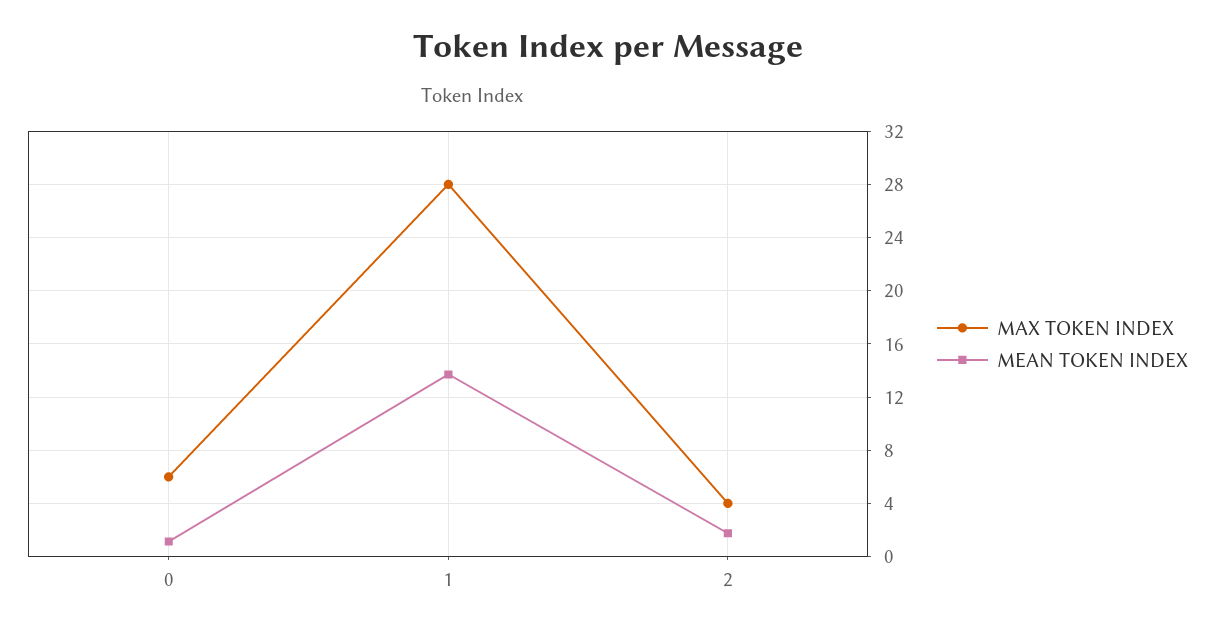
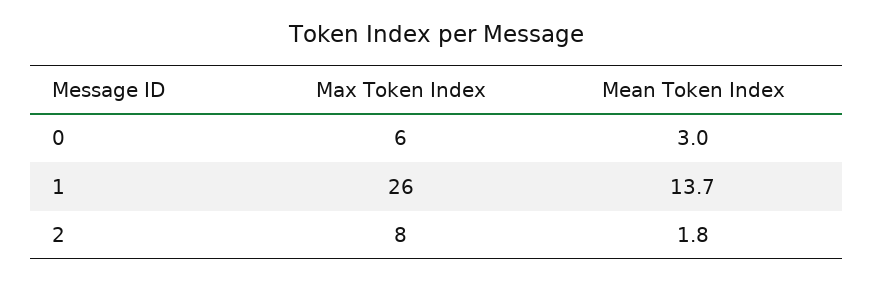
MEAN TOKEN INDEX, 0: 1 -> 3
MAX TOKEN INDEX, 1: 28 -> 26
MAX TOKEN INDEX, 2: 4 -> 8

